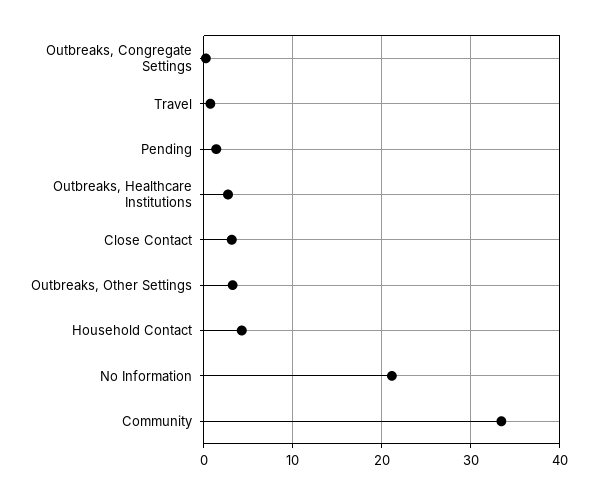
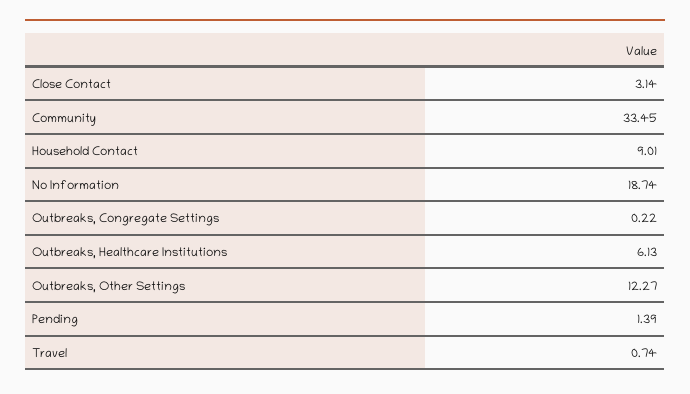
Outbreaks, Healthcare Institutions: 3 -> 6.13
Outbreaks, Other Settings: 3 -> 12.27
Household Contact: 4 -> 9.01
No Information: 21 -> 18.74

